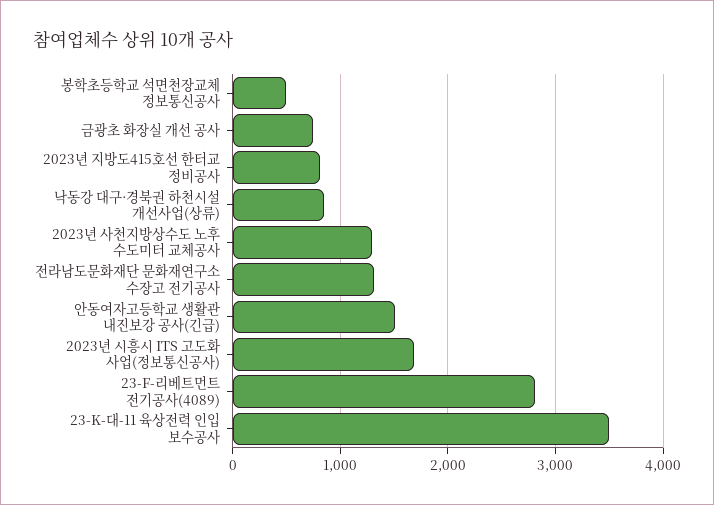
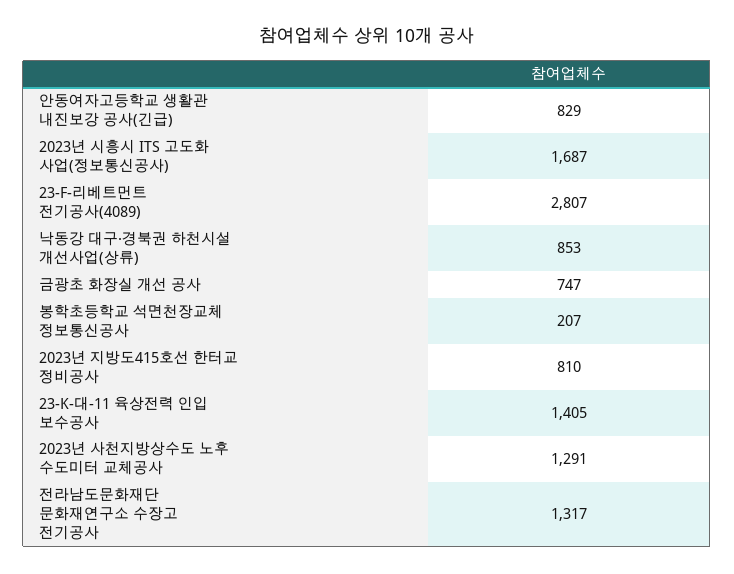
봉학초등학교 석면천장교체 정보통신공사: 500 -> 207
안동여자고등학교 생활관 내진보강 공사(긴급): 1500 -> 829
23-K-대-11 육상전력 인입 보수공사: 3500 -> 1405

